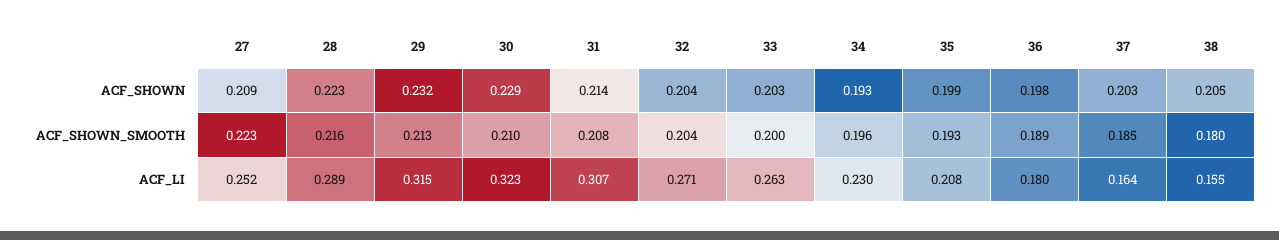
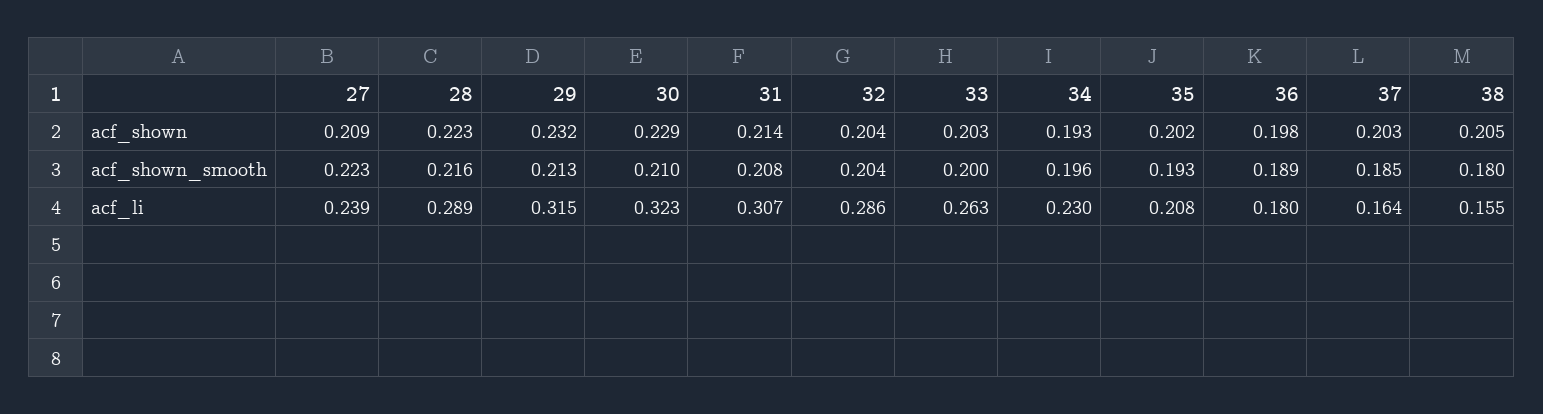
35, ACF_SHOWN: 0.199 -> 0.202
27, ACF_LI: 0.252 -> 0.239
32, ACF_LI: 0.271 -> 0.286

